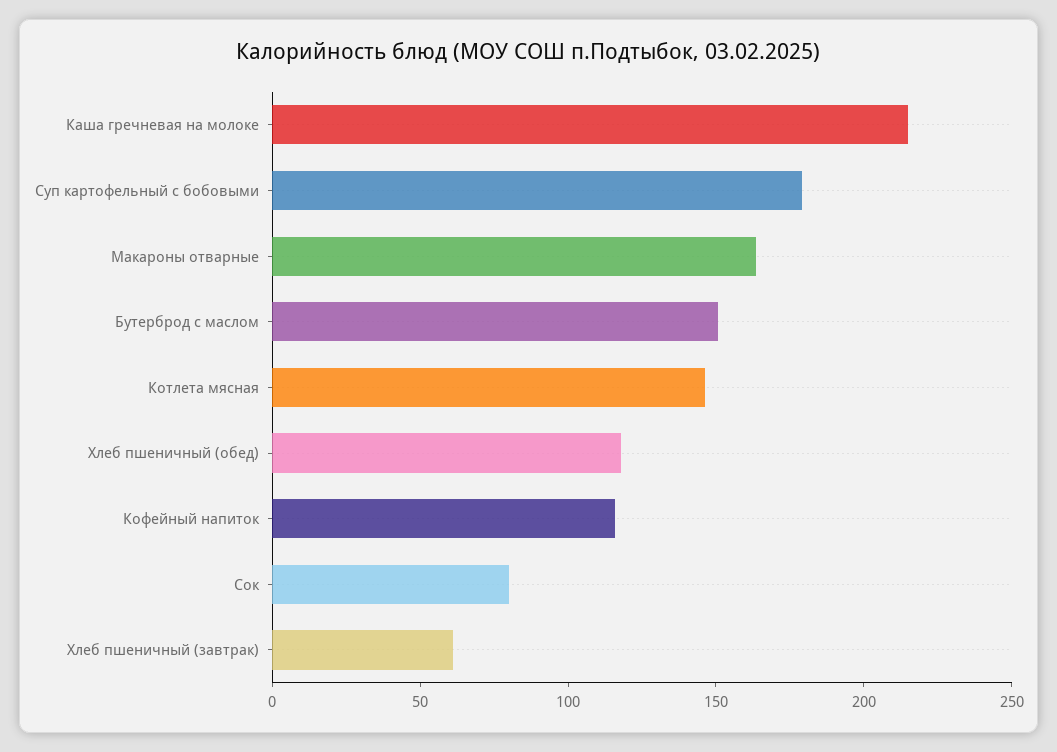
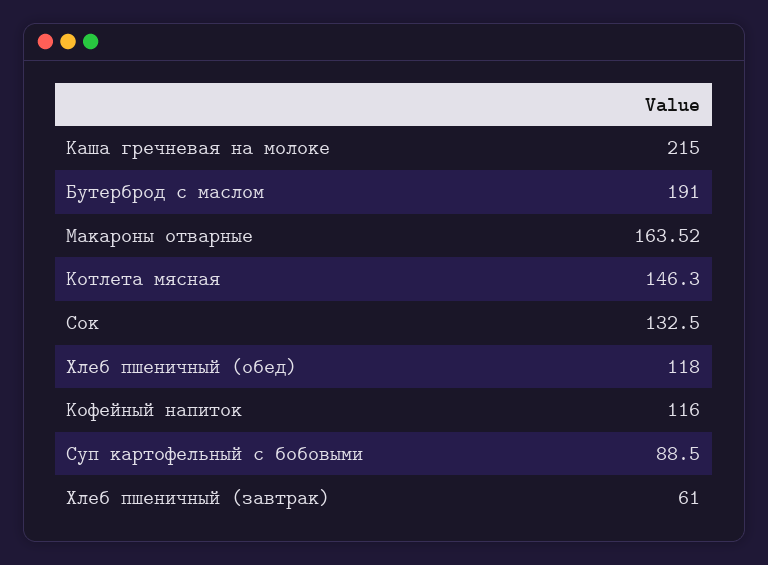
Суп картофельный с бобовыми: 180 -> 88.5
Бутерброд с маслом: 150 -> 191
Сок: 80 -> 132.5

